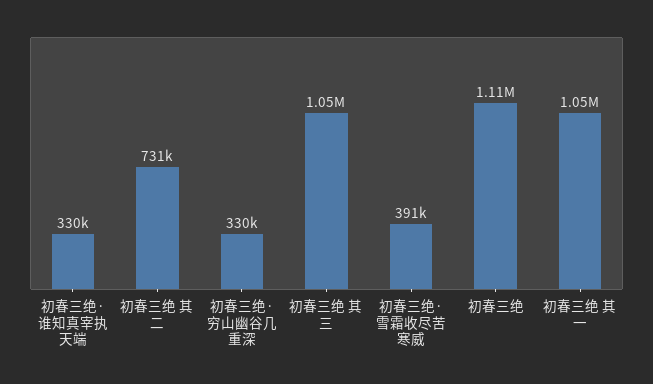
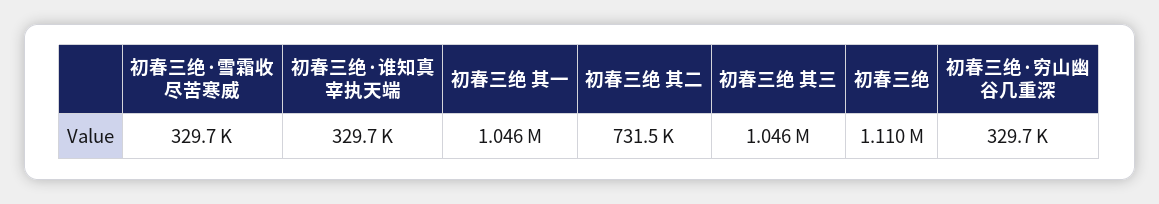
初春三绝·雪霜收尽苦寒威: 391000 -> 329700

